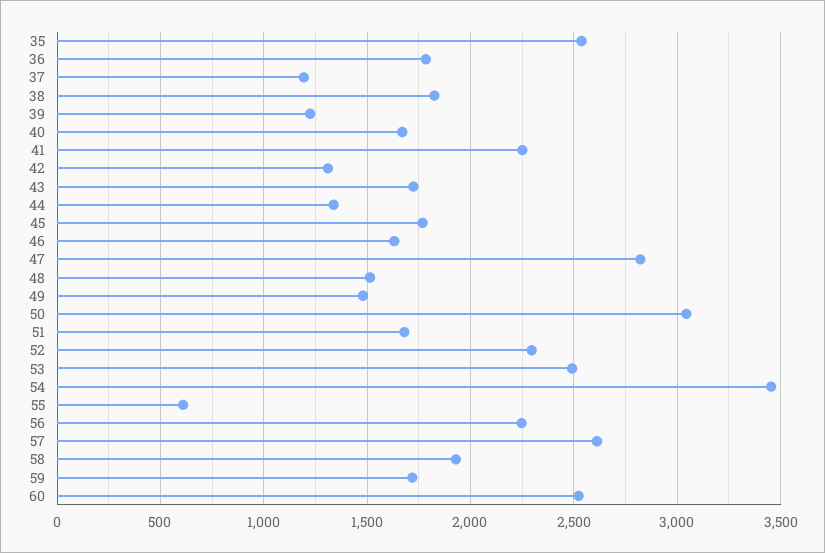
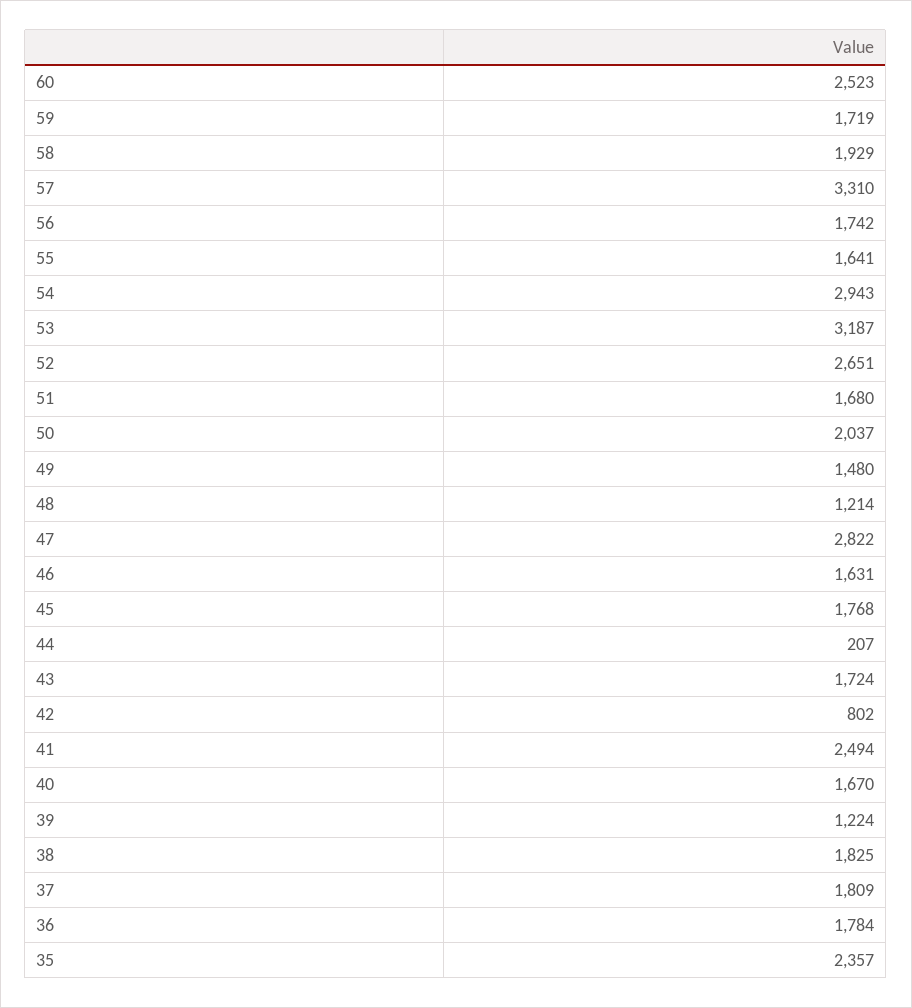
35: 2550 -> 2357
37: 1200 -> 1809
41: 2250 -> 2494
42: 1300 -> 802
44: 1350 -> 207
48: 1500 -> 1214
50: 3050 -> 2037
52: 2300 -> 2651
53: 2500 -> 3187
54: 3450 -> 2943
55: 600 -> 1641
56: 2250 -> 1742
57: 2600 -> 3310

